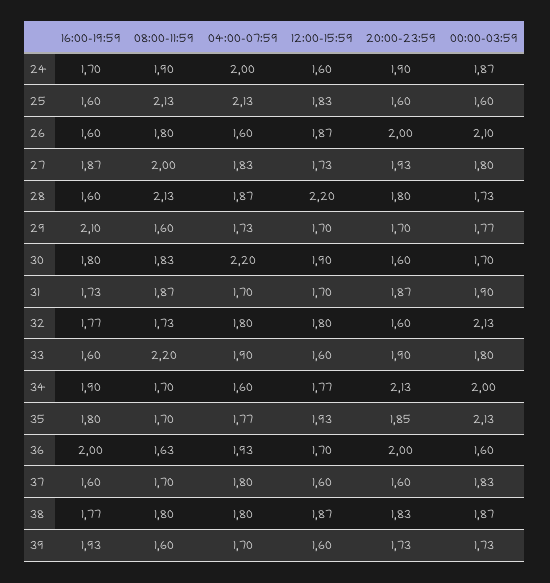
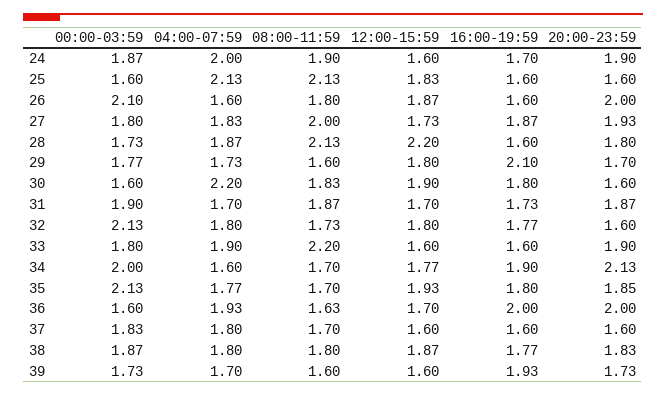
12:00-15:59, 29: 1.7 -> 1.8
00:00-03:59, 30: 1.7 -> 1.6

